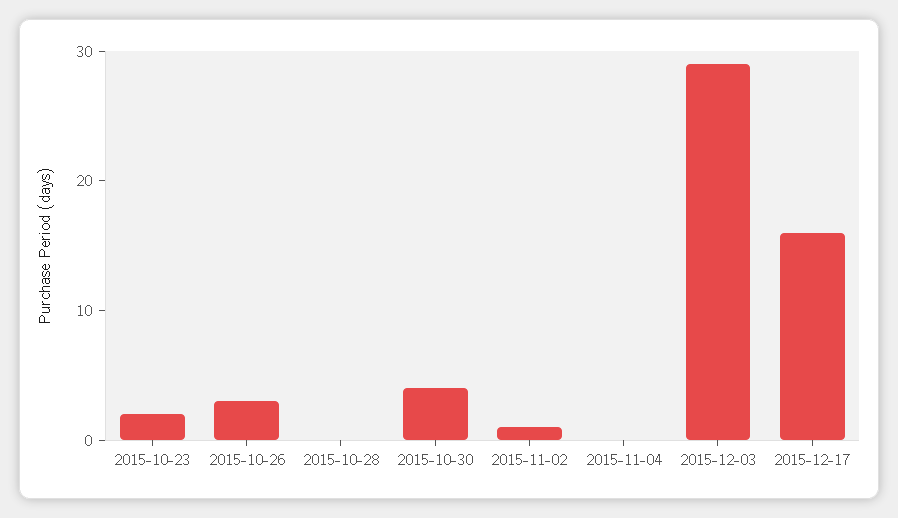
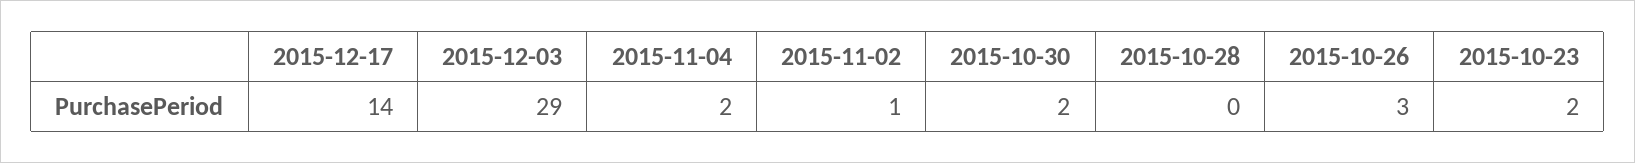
2015-10-30: 4 -> 2
2015-11-04: 0 -> 2
2015-12-17: 16 -> 14

